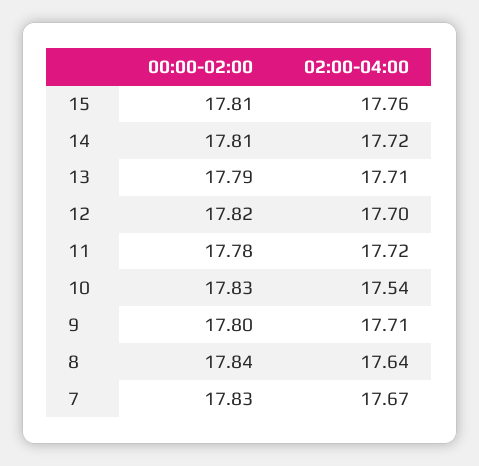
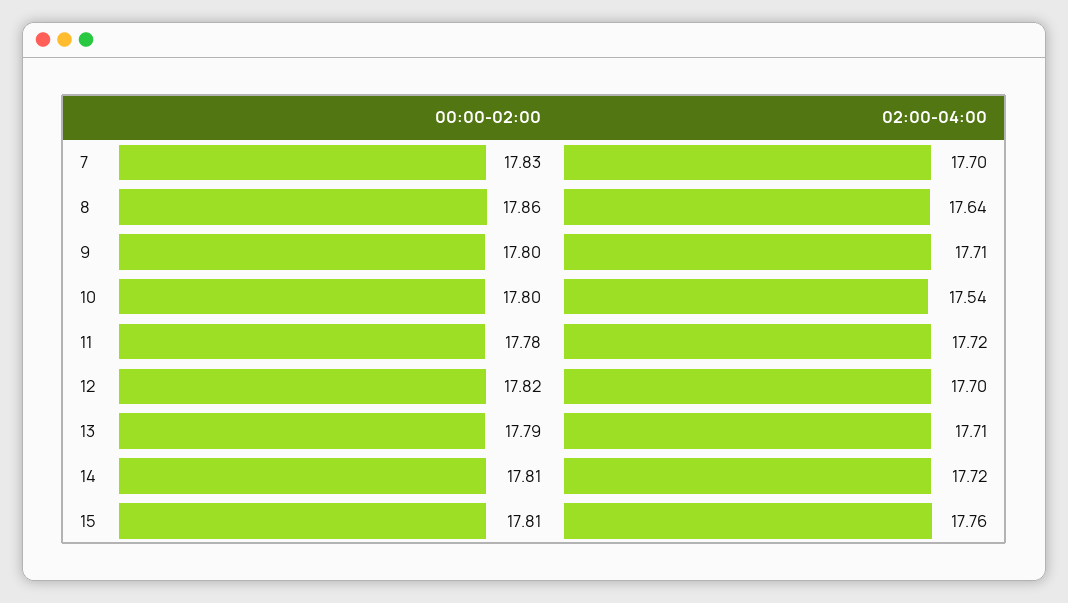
00:00-02:00, 10: 17.83 -> 17.8
00:00-02:00, 8: 17.84 -> 17.86
02:00-04:00, 7: 17.67 -> 17.7

